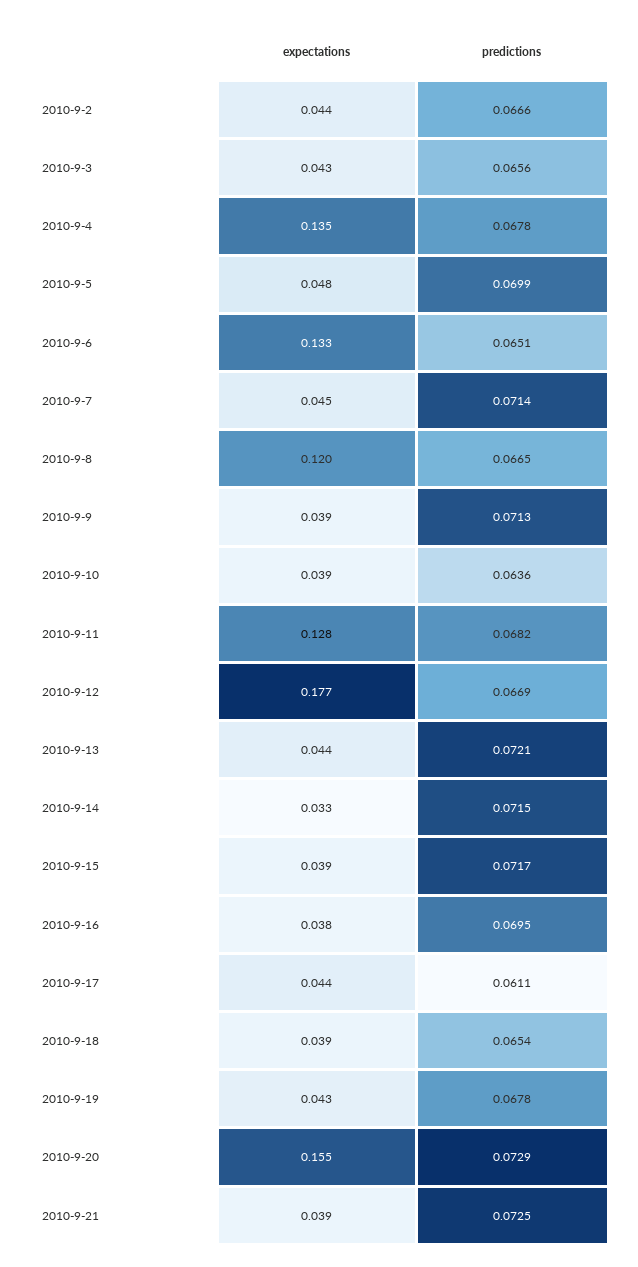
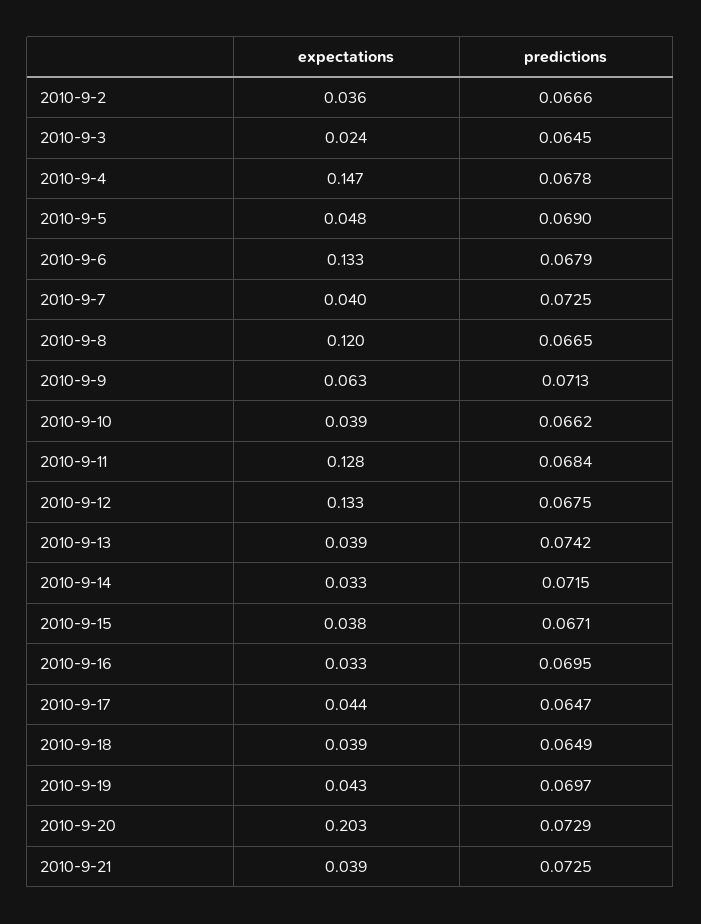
expectations, 2010-9-2: 0.044 -> 0.036
expectations, 2010-9-3: 0.043 -> 0.024
predictions, 2010-9-3: 0.0656 -> 0.0645
expectations, 2010-9-4: 0.135 -> 0.147
predictions, 2010-9-5: 0.0699 -> 0.069
predictions, 2010-9-6: 0.0651 -> 0.0679
expectations, 2010-9-7: 0.045 -> 0.04
predictions, 2010-9-7: 0.0714 -> 0.0725
expectations, 2010-9-9: 0.039 -> 0.063
predictions, 2010-9-10: 0.0636 -> 0.0662
predictions, 2010-9-11: 0.0682 -> 0.0684
expectations, 2010-9-12: 0.177 -> 0.133
predictions, 2010-9-12: 0.0669 -> 0.0675
expectations, 2010-9-13: 0.044 -> 0.039
predictions, 2010-9-13: 0.0721 -> 0.0742
expectations, 2010-9-15: 0.039 -> 0.038
predictions, 2010-9-15: 0.0717 -> 0.0671
expectations, 2010-9-16: 0.038 -> 0.033
predictions, 2010-9-17: 0.0611 -> 0.0647
predictions, 2010-9-18: 0.0654 -> 0.0649
predictions, 2010-9-19: 0.0678 -> 0.0697
expectations, 2010-9-20: 0.155 -> 0.203

